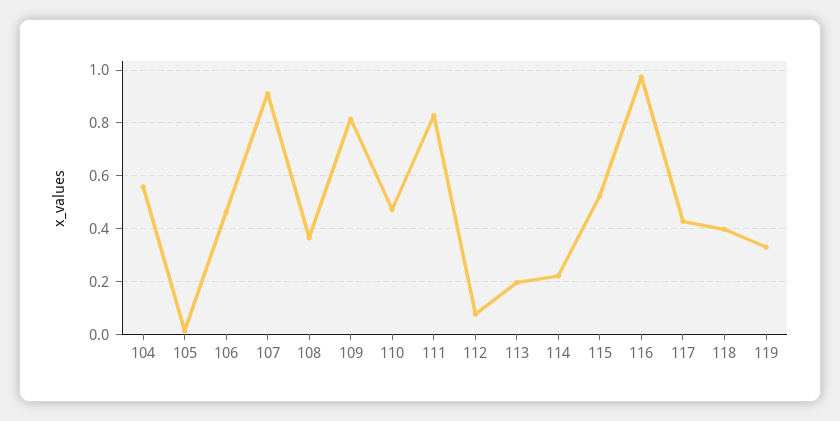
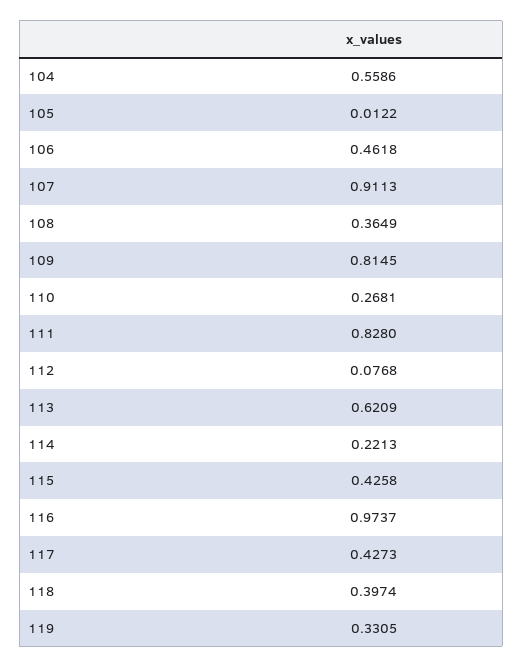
110: 0.475 -> 0.2681
113: 0.2 -> 0.6209
115: 0.525 -> 0.4258

